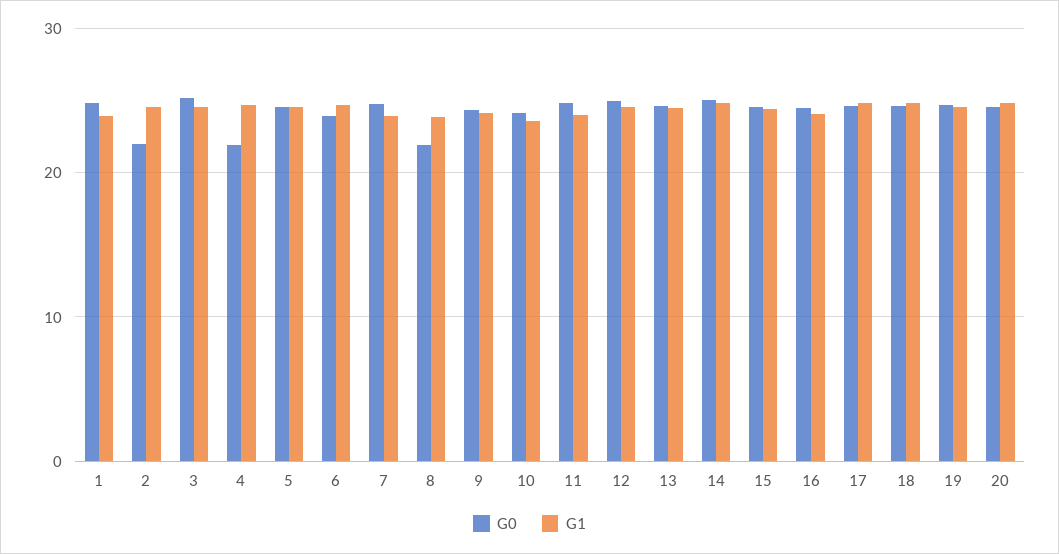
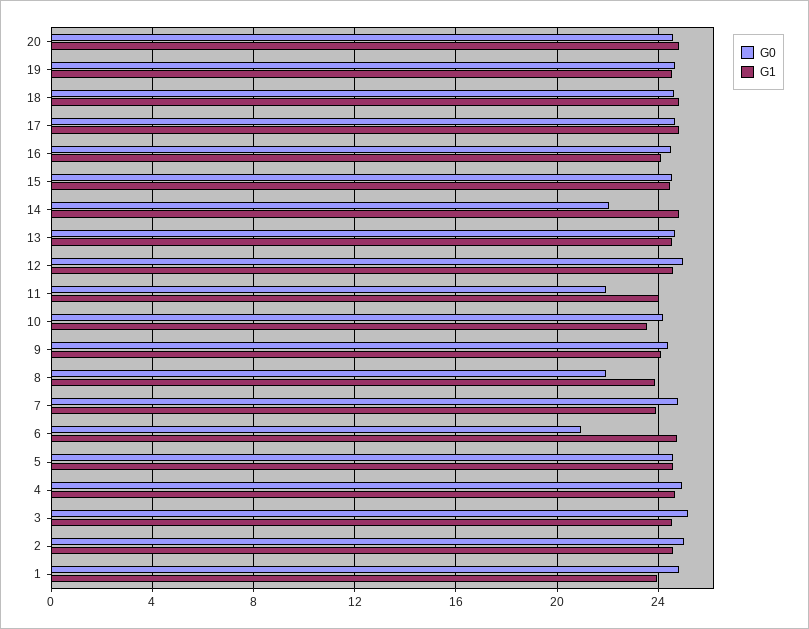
G0, 2: 22 -> 25
G0, 4: 22 -> 25
G0, 6: 24 -> 21
G0, 11: 25 -> 22
G0, 14: 25 -> 22

